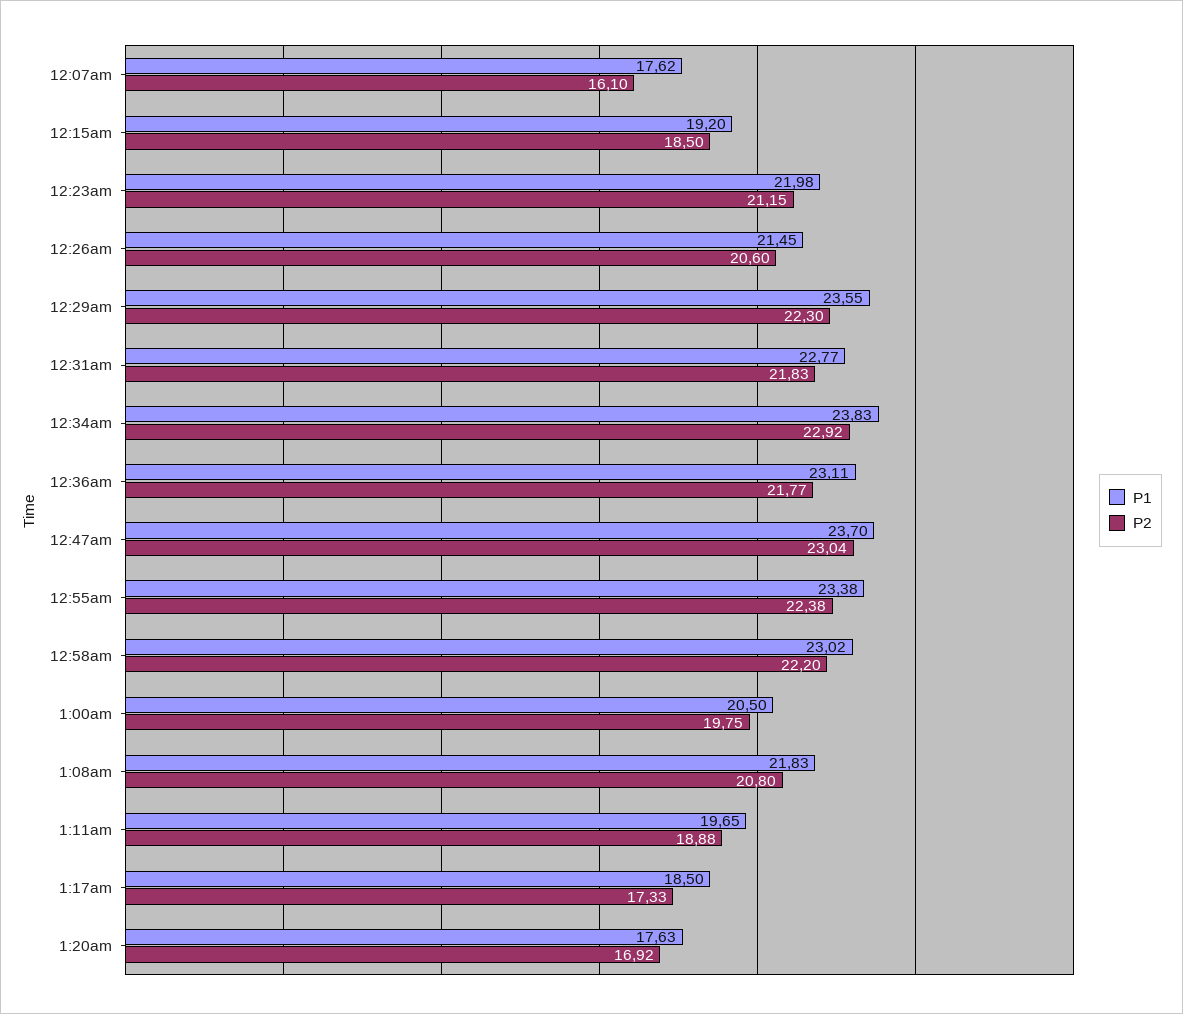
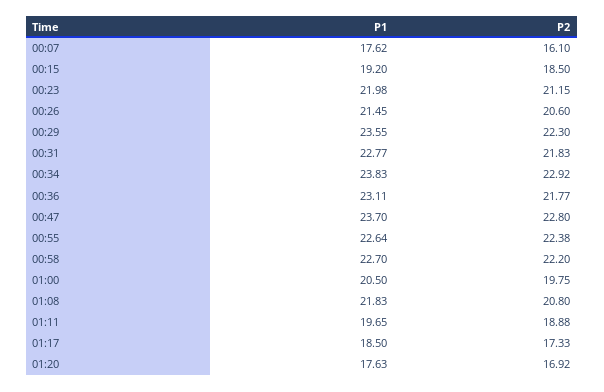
P2, 12:47am: 23.04 -> 22.8
P1, 12:55am: 23.38 -> 22.64
P1, 12:58am: 23.02 -> 22.7

